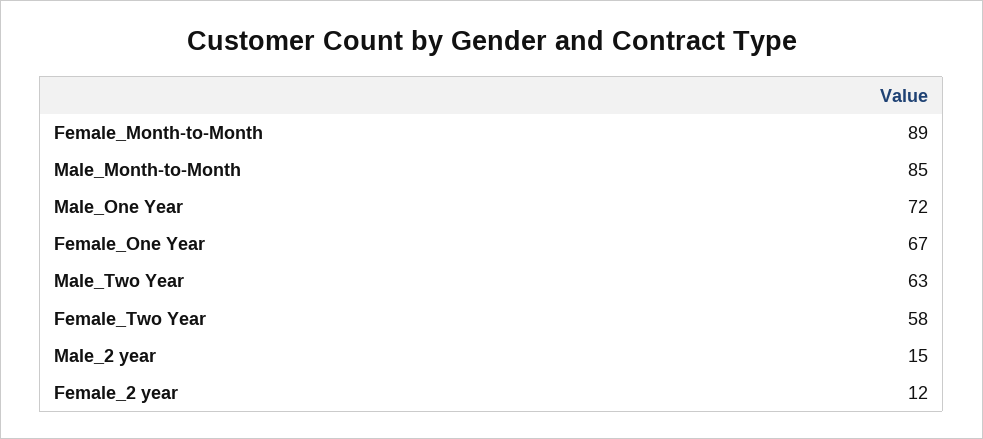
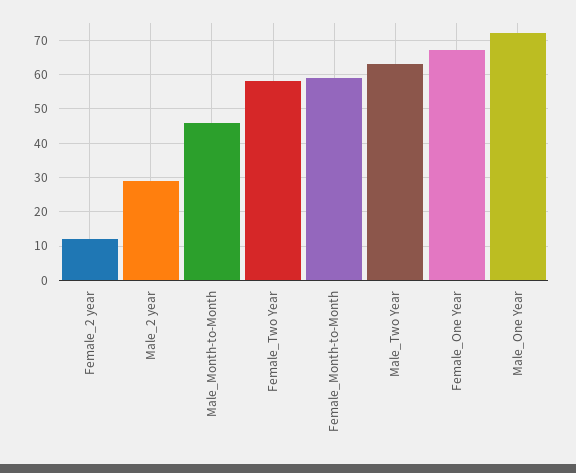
Female_Month-to-Month: 89 -> 60
Male_Month-to-Month: 85 -> 45
Male_2 year: 15 -> 30

